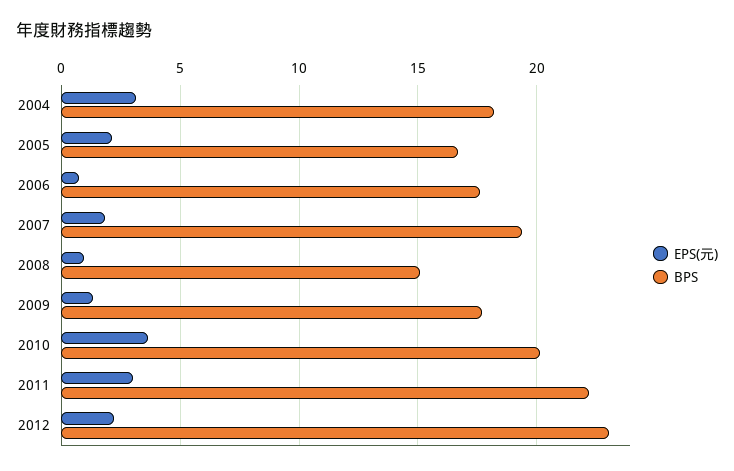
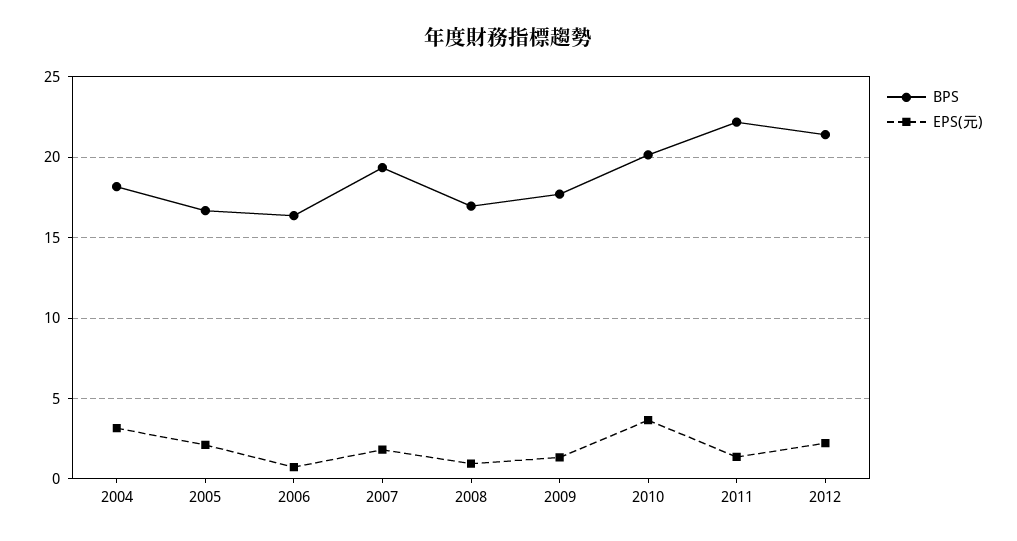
BPS, 2006: 17.5 -> 16.5
BPS, 2008: 15 -> 17
EPS(元), 2011: 3 -> 1.5
BPS, 2012: 23 -> 21.5

